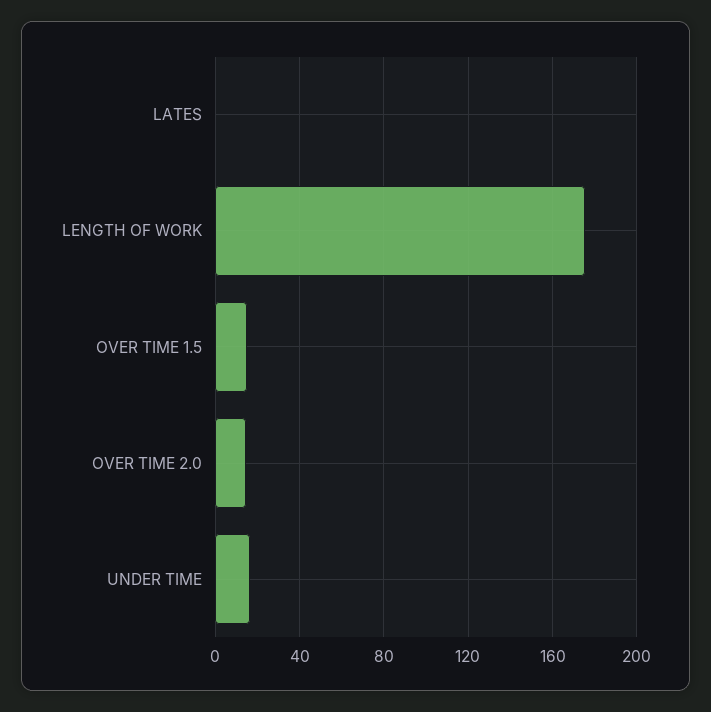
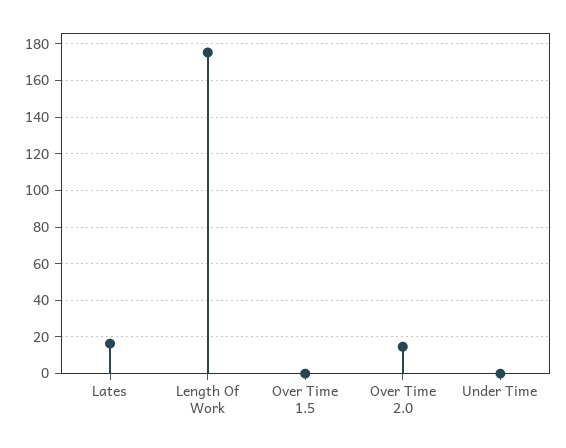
LATES: 0 -> 15
OVER TIME 1.5: 15 -> 0
UNDER TIME: 15 -> 0

